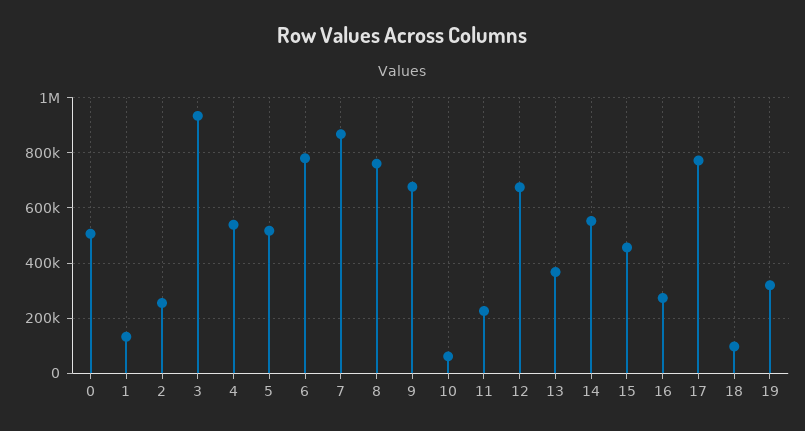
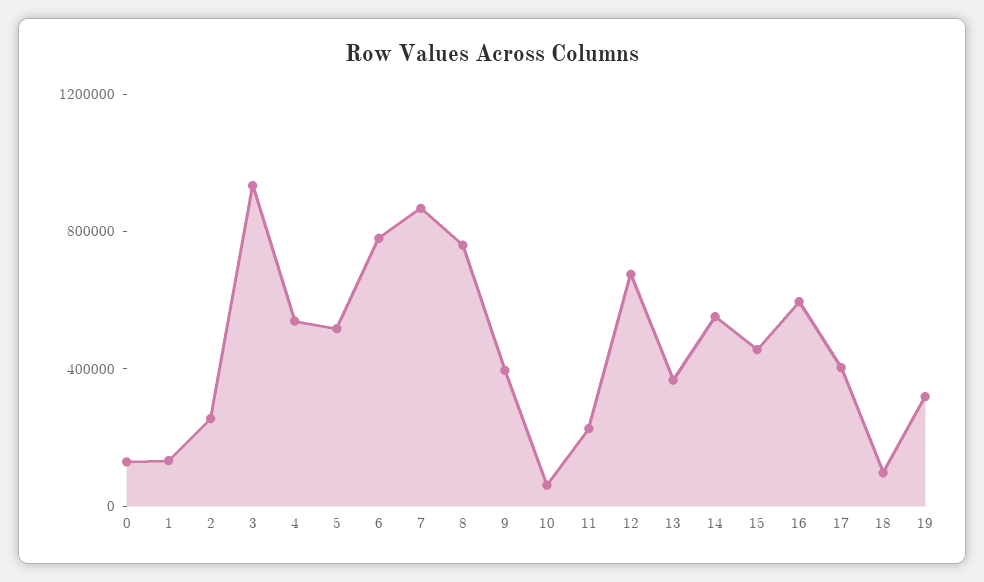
0: 500000 -> 100000
9: 675000 -> 400000
16: 275000 -> 600000
17: 775000 -> 400000

